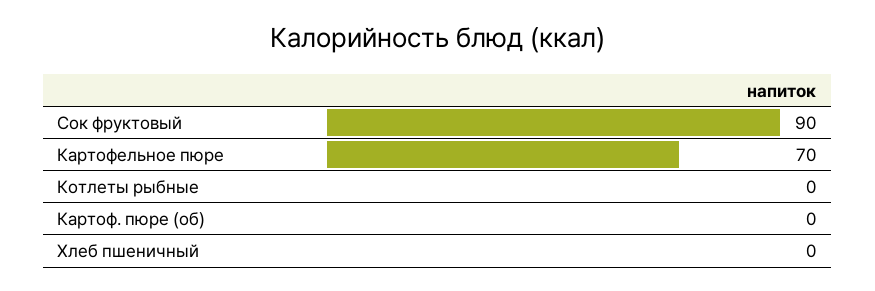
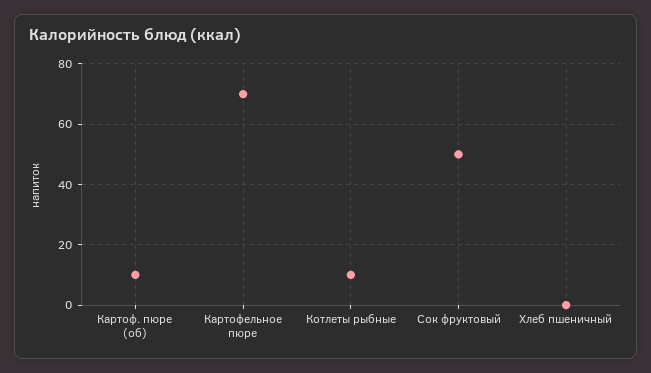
Сок фруктовый: 90 -> 50
Котлеты рыбные: 0 -> 10
Картоф. пюре (об): 0 -> 10

